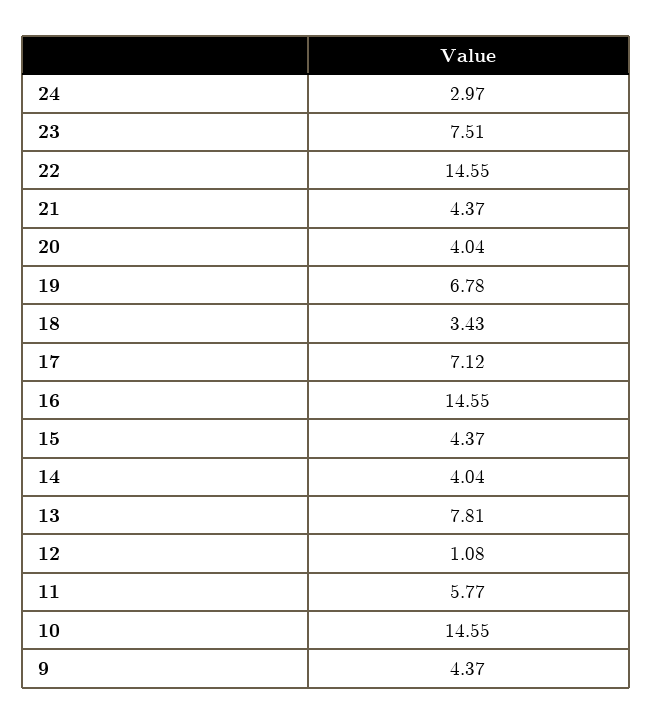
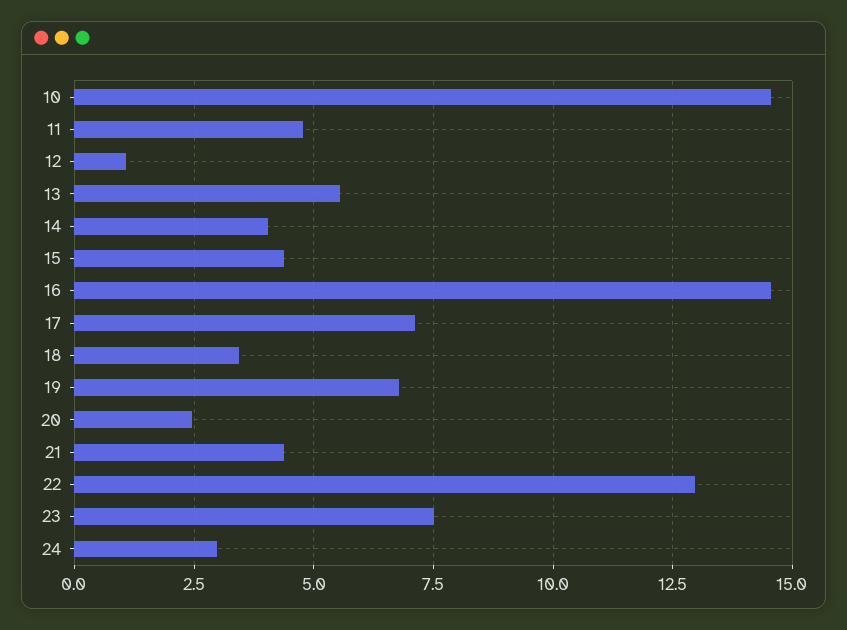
22: 14.55 -> 13
20: 4.04 -> 2.5
13: 7.81 -> 5.5
11: 5.77 -> 4.75
9: 4.37 -> none

